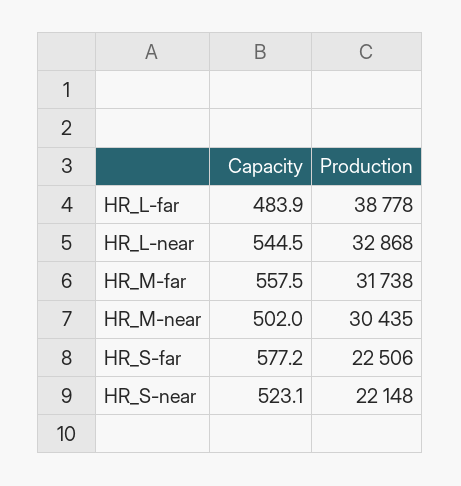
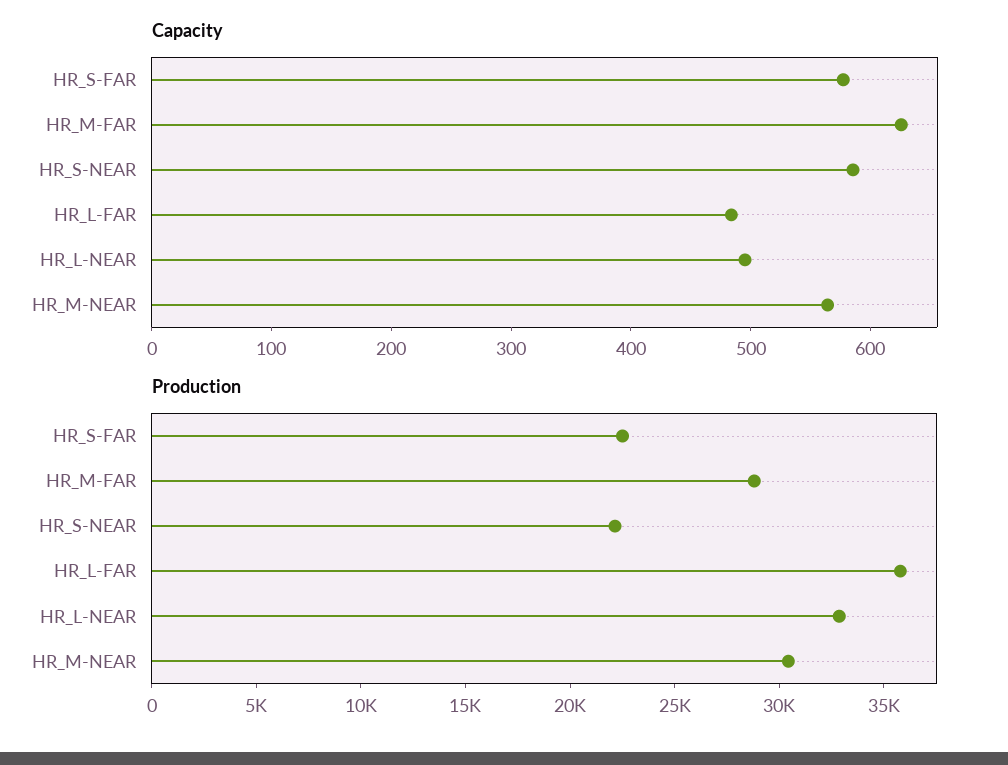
Production, HR_L-far: 38778 -> 36000
Capacity, HR_L-near: 544.5 -> 500
Capacity, HR_M-far: 557.5 -> 620
Production, HR_M-far: 31738 -> 29000
Capacity, HR_M-near: 502 -> 560
Capacity, HR_S-near: 523.1 -> 580

